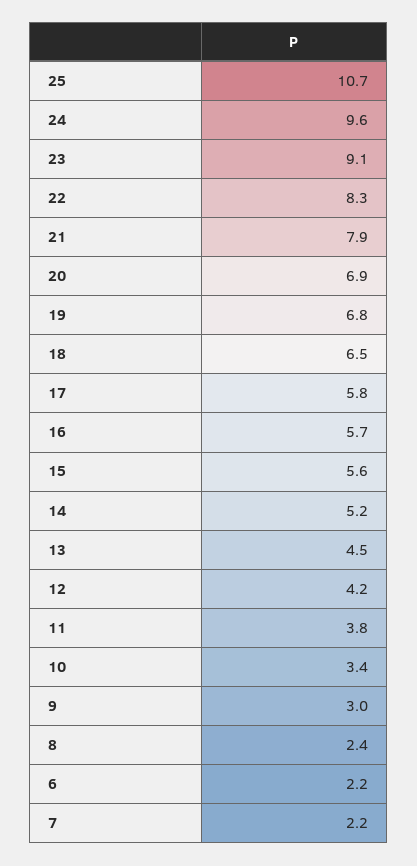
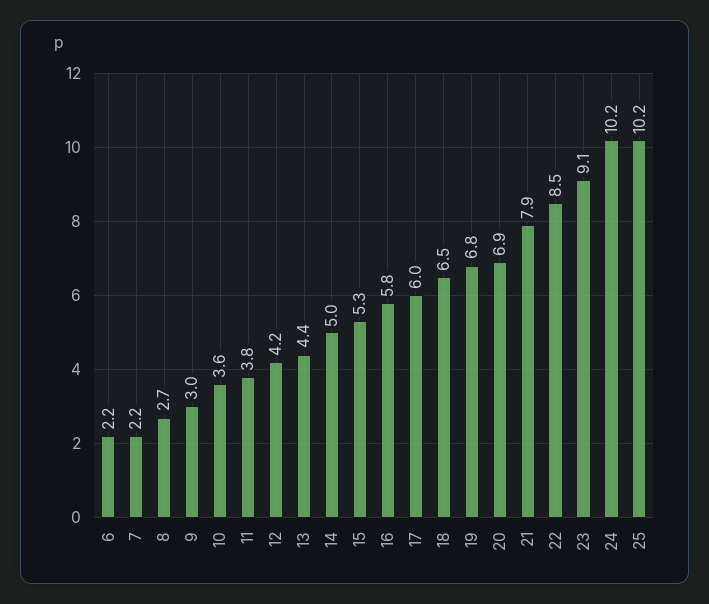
25: 10.7 -> 10.2
24: 9.6 -> 10.2
22: 8.3 -> 8.5
17: 5.8 -> 6
16: 5.7 -> 5.8
15: 5.6 -> 5.3
14: 5.2 -> 5
13: 4.5 -> 4.4
10: 3.4 -> 3.6
8: 2.4 -> 2.7

